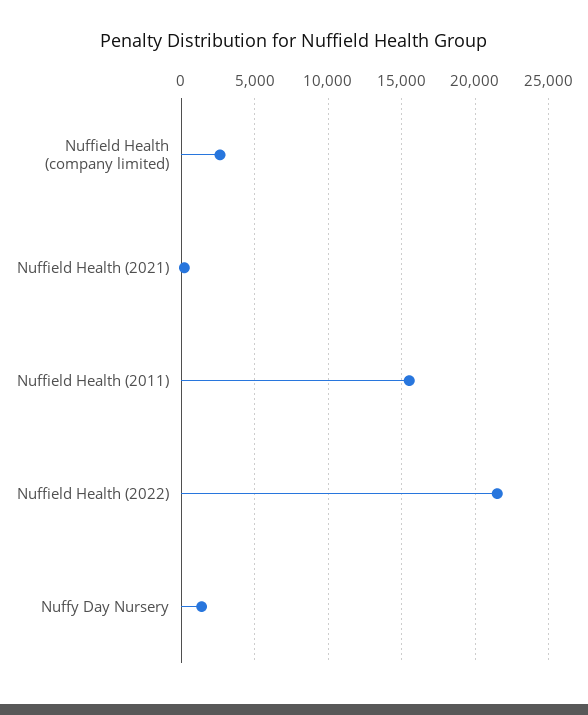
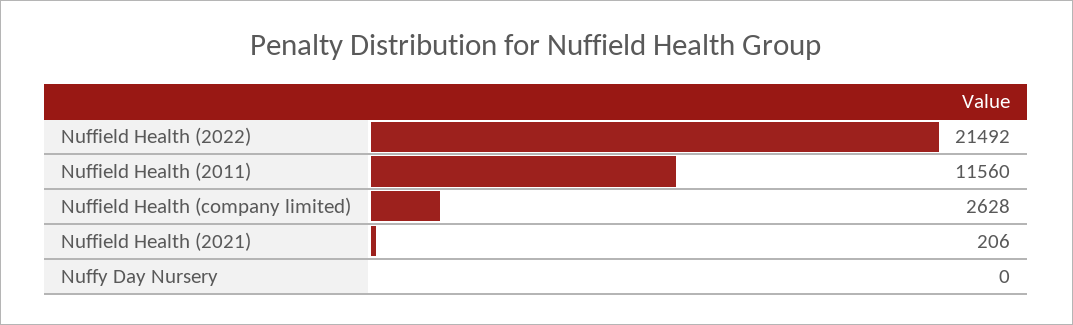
Nuffield Health (2011): 15500 -> 11560
Nuffy Day Nursery: 1500 -> 0

